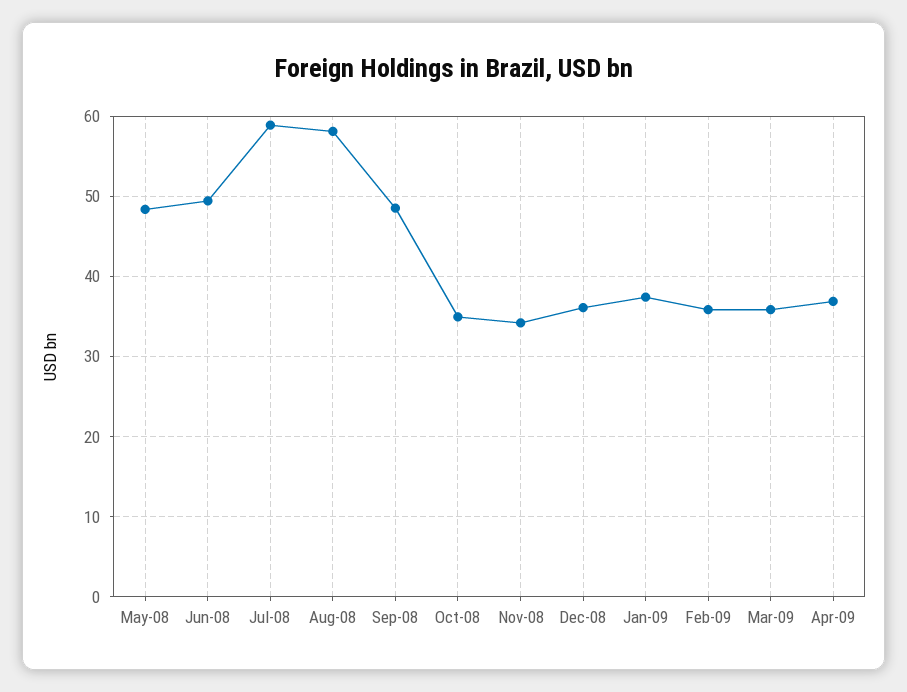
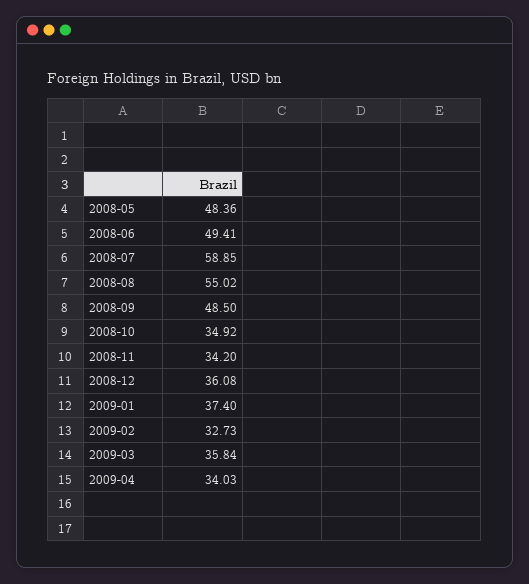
Aug-08: 58 -> 55.02
Feb-09: 36 -> 32.73
Apr-09: 37 -> 34.03

